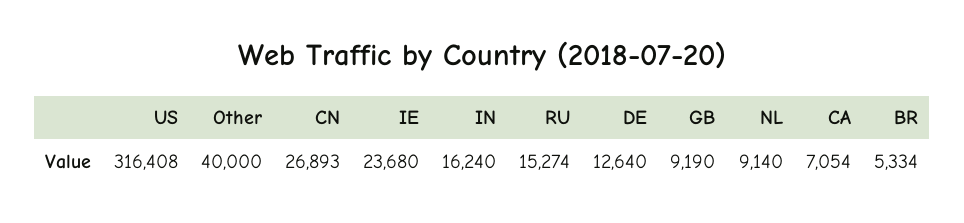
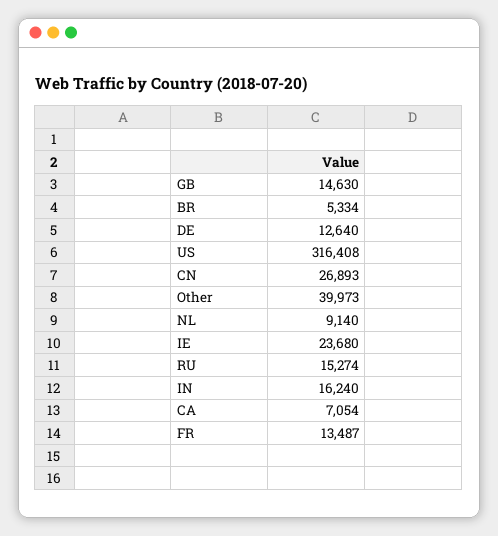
Other: 40000 -> 39973
GB: 9190 -> 14630
FR: none -> 13487

